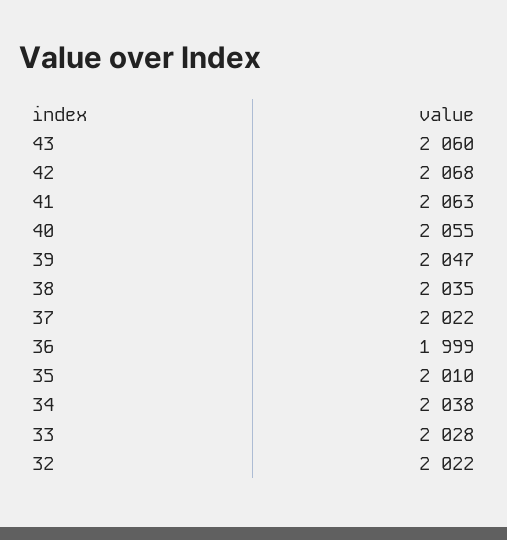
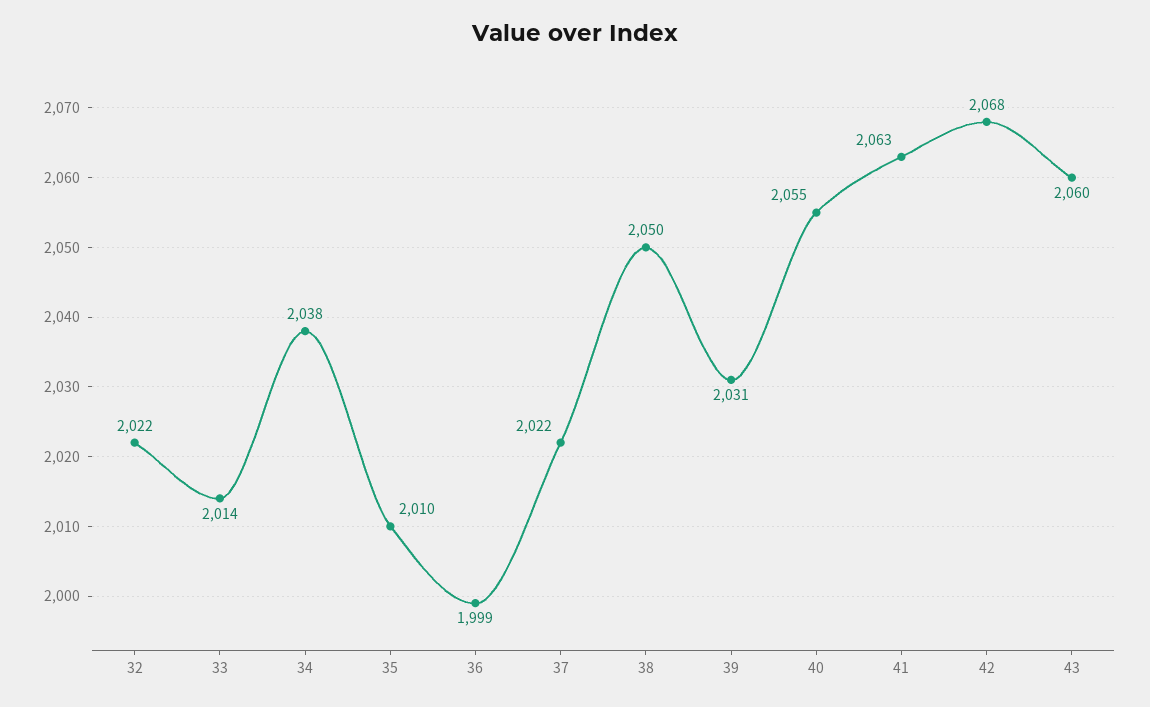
39: 2047 -> 2031
38: 2035 -> 2050
33: 2028 -> 2014

